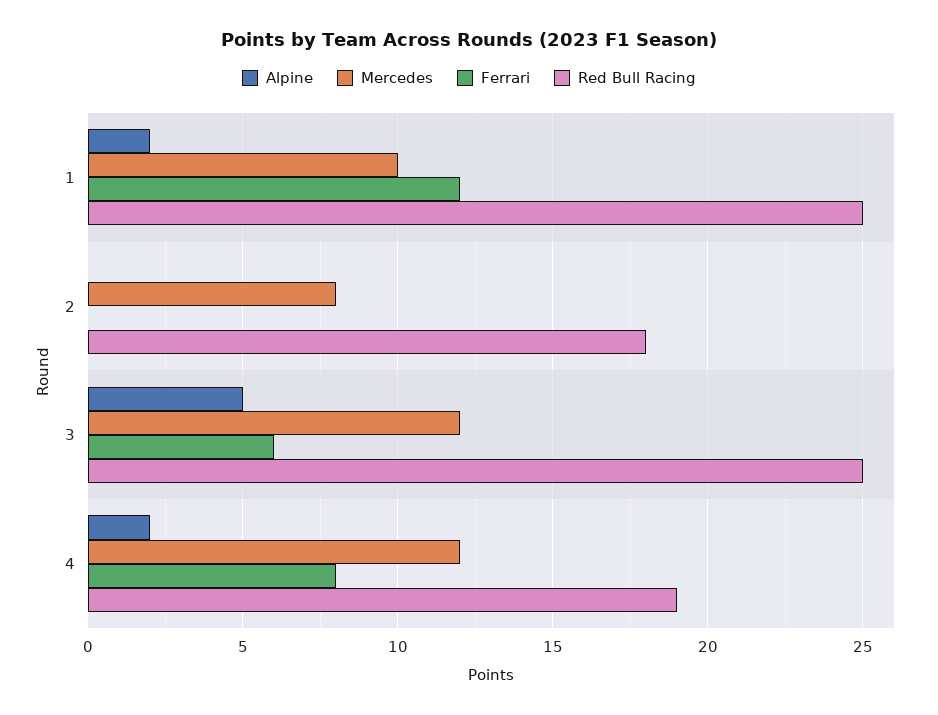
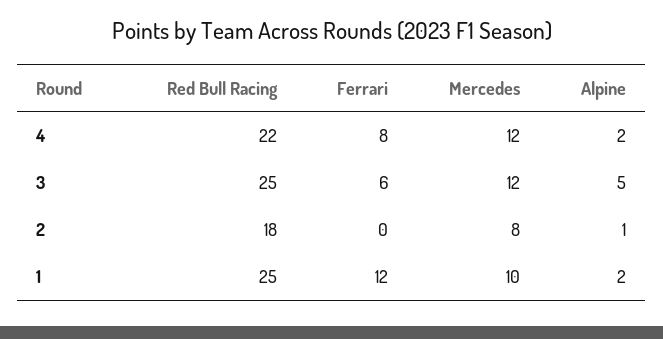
Alpine, 2: 0 -> 1
Red Bull Racing, 4: 19 -> 22

